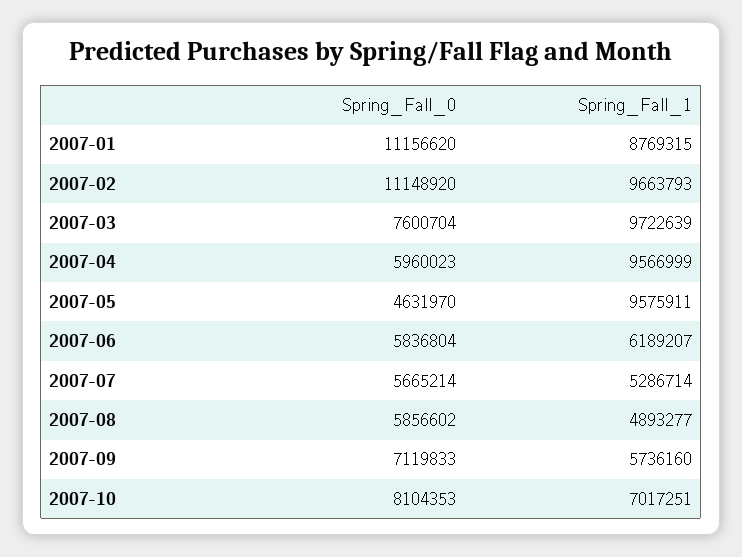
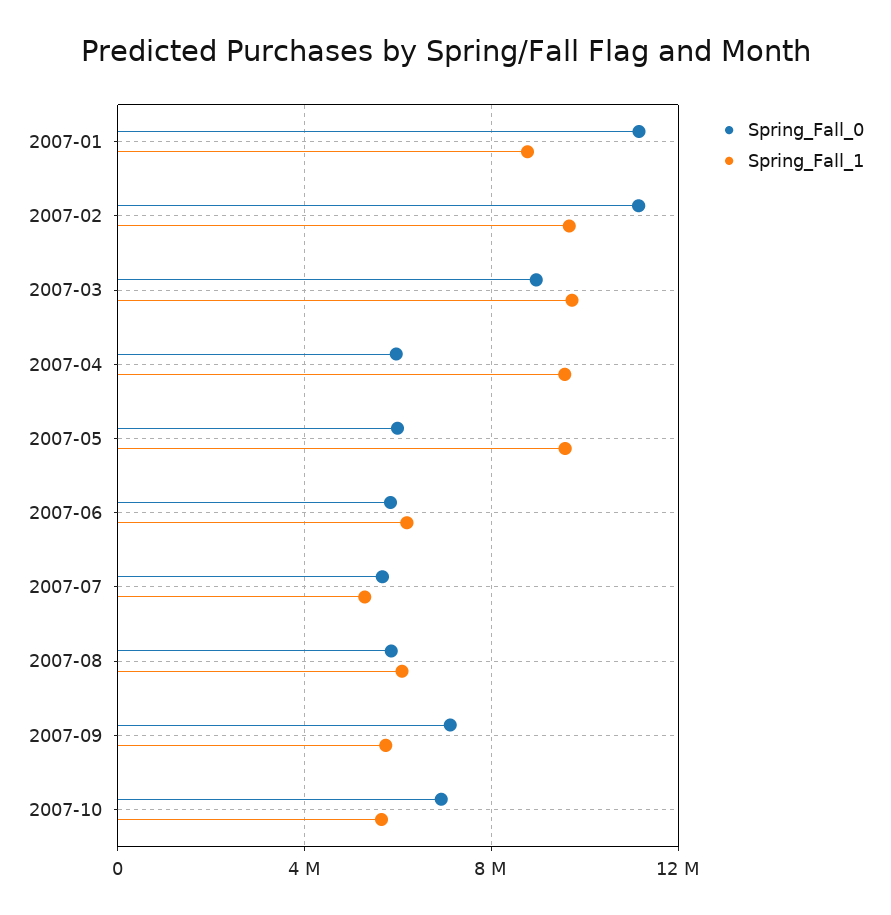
Spring_Fall_0, 2007-03: 7600704 -> 9000000
Spring_Fall_0, 2007-05: 4631970 -> 6000000
Spring_Fall_1, 2007-08: 4893277 -> 6000000
Spring_Fall_0, 2007-10: 8104353 -> 7000000
Spring_Fall_1, 2007-10: 7017251 -> 5500000

